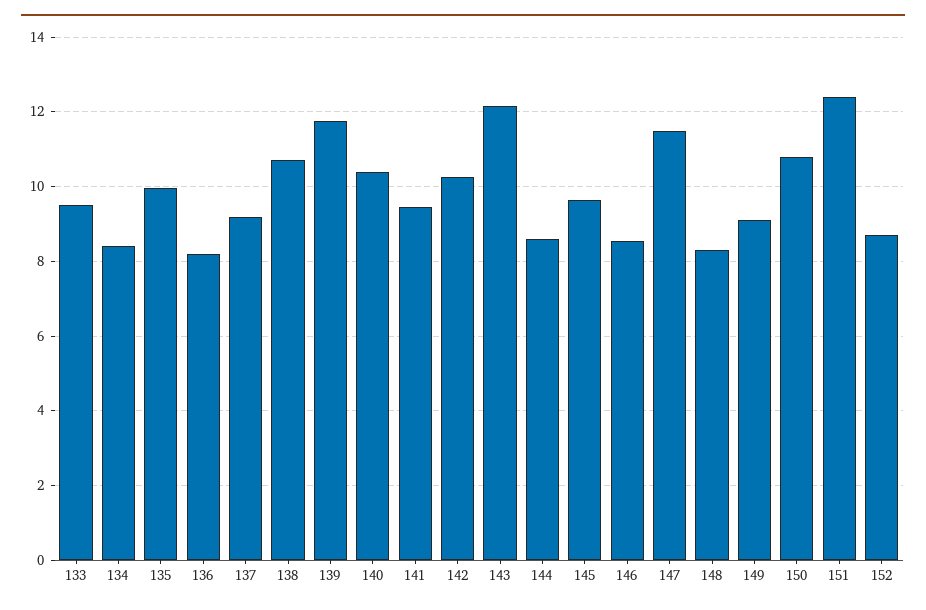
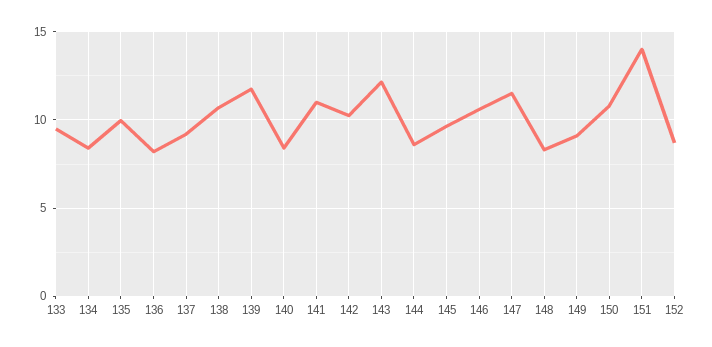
140: 10.4 -> 8.5
141: 9.4 -> 11
146: 8.6 -> 10.5
151: 12.4 -> 14

